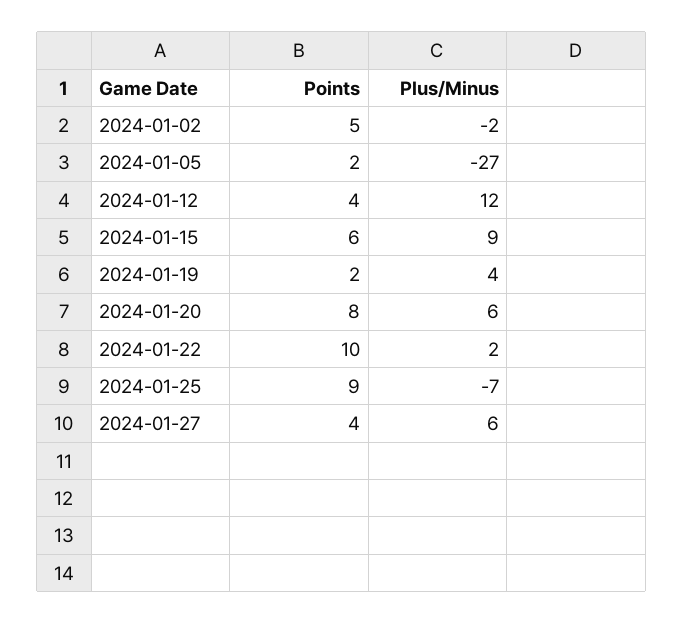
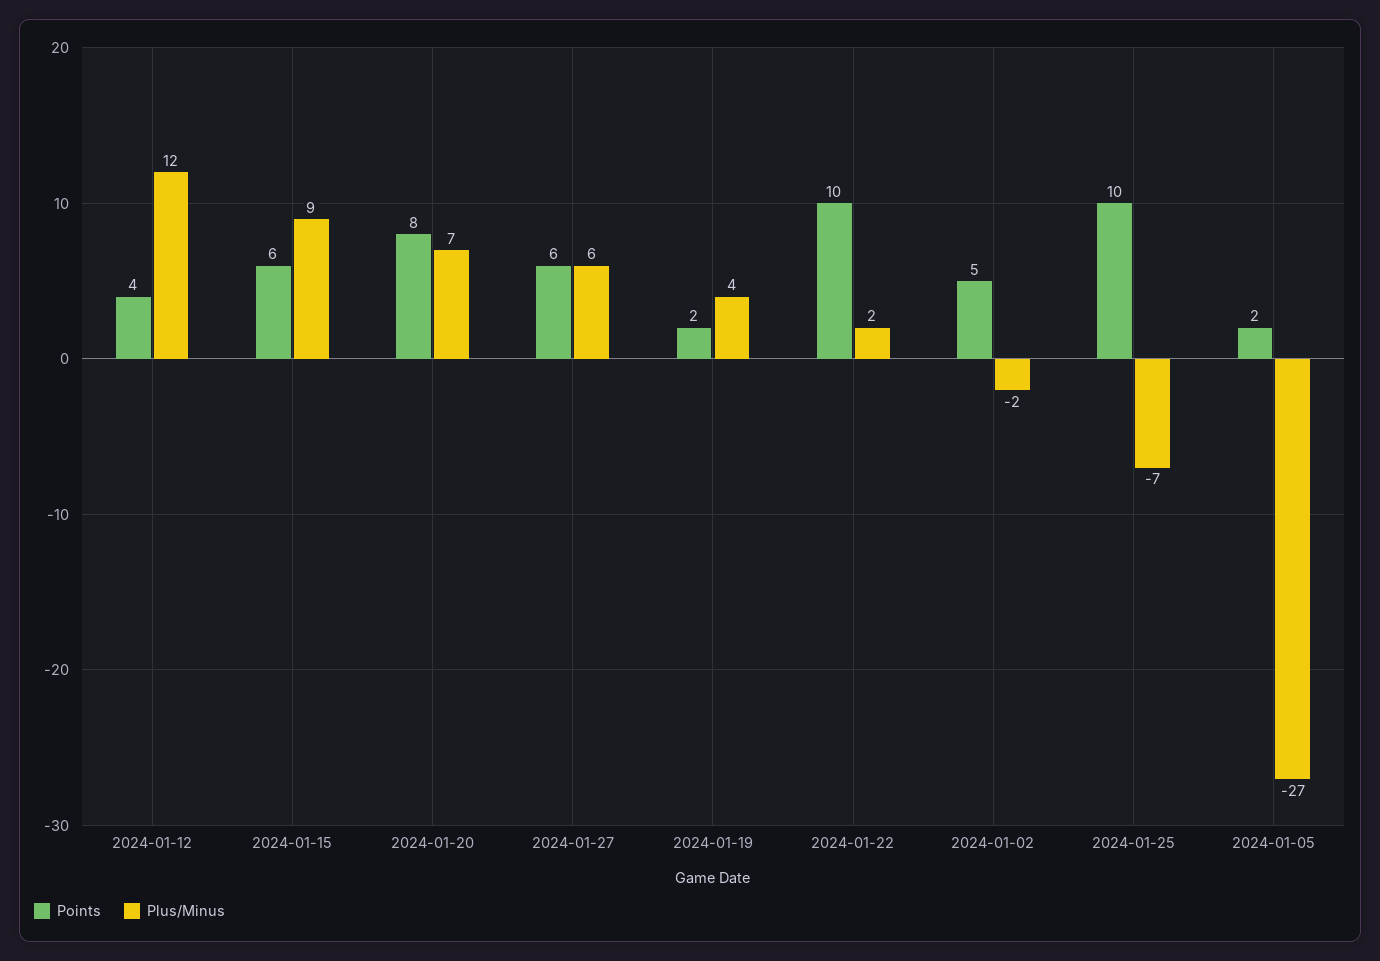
Plus/Minus, 2024-01-20: 6 -> 7
Points, 2024-01-25: 9 -> 10
Points, 2024-01-27: 4 -> 6

